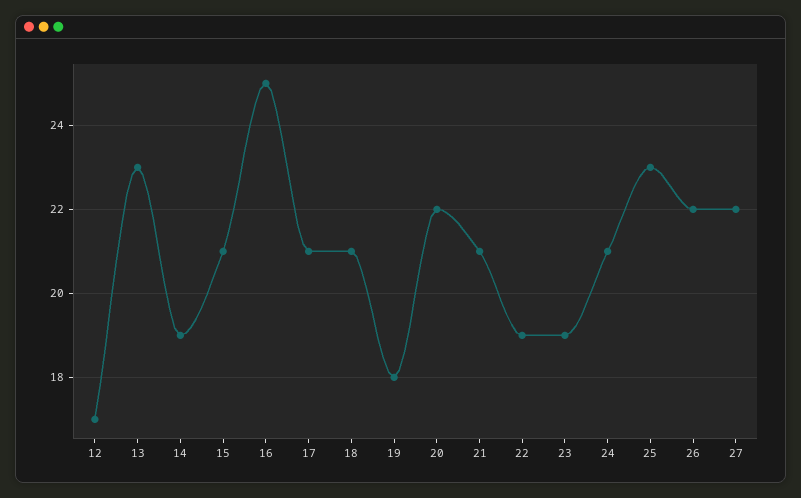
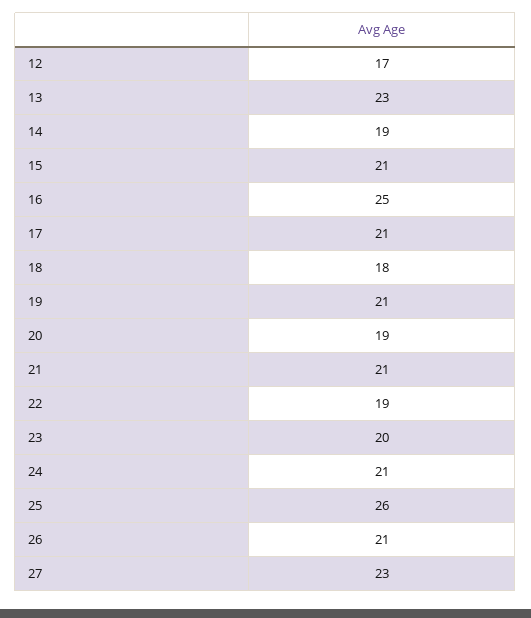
18: 21 -> 18
19: 18 -> 21
20: 22 -> 19
23: 19 -> 20
25: 23 -> 26
26: 22 -> 21
27: 22 -> 23

